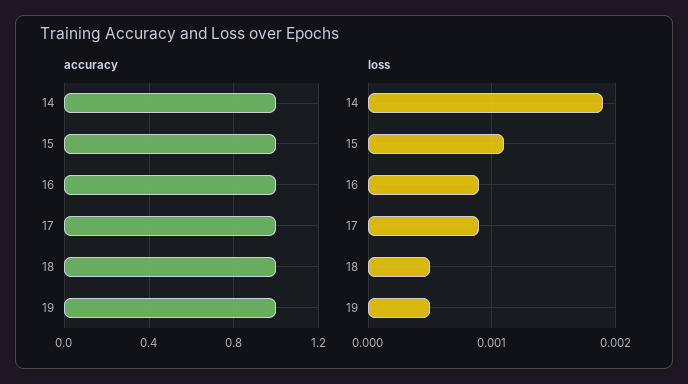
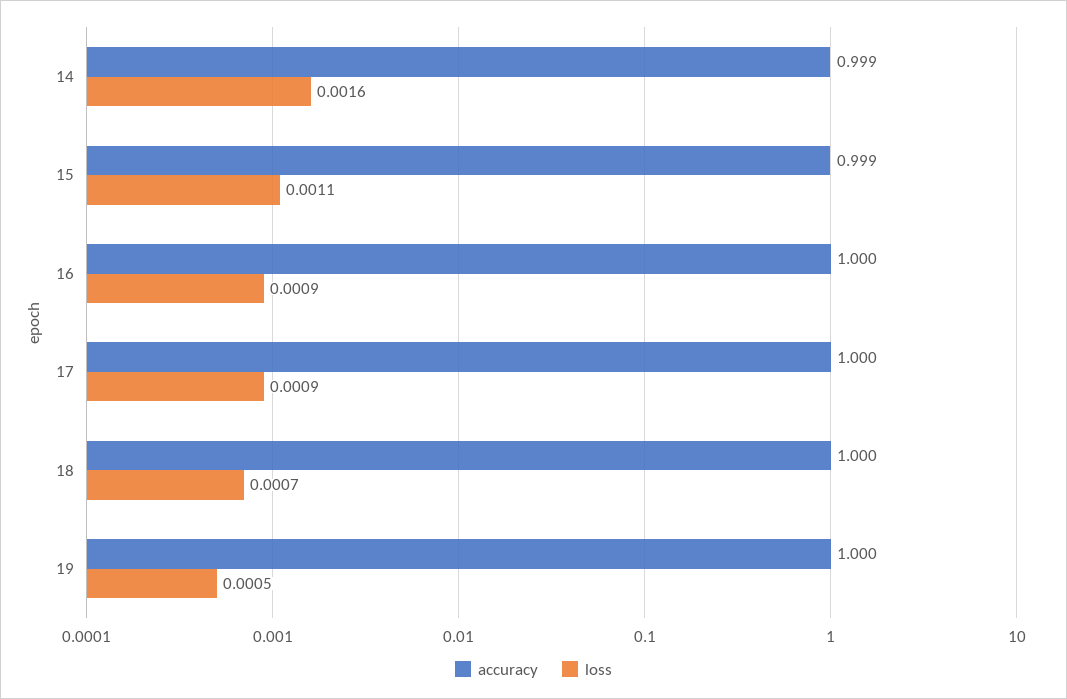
loss, 14: 0.0019 -> 0.0016
loss, 18: 0.0005 -> 0.0007

